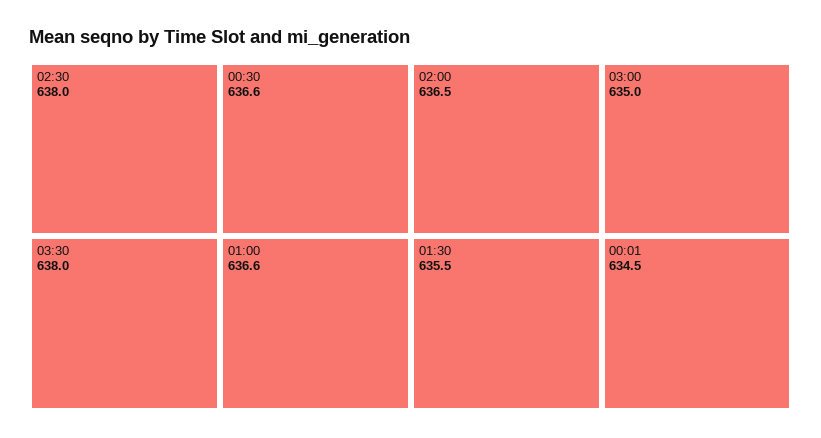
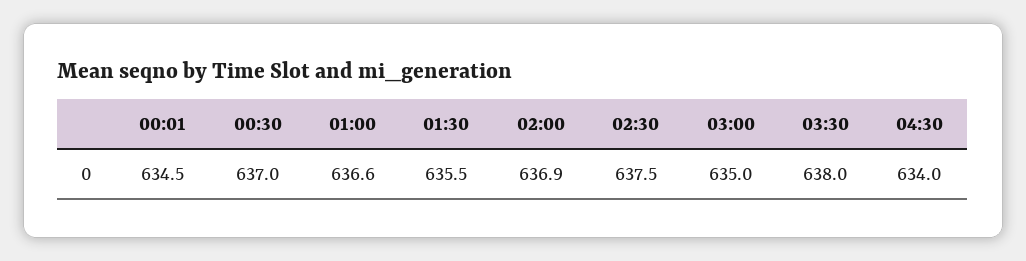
02:30: 638 -> 637.5
00:30: 636.6 -> 637
02:00: 636.5 -> 636.9
04:30: none -> 634

